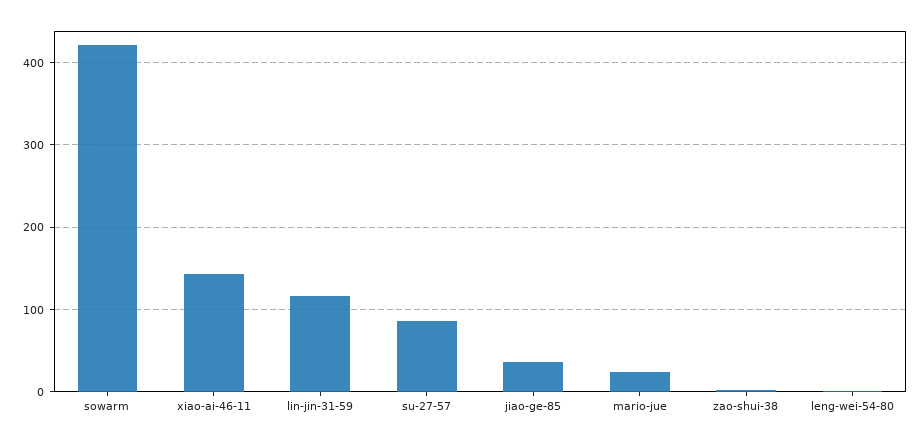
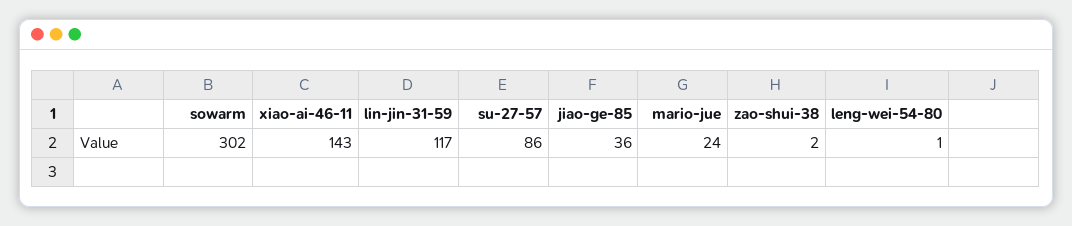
sowarm: 420 -> 302

